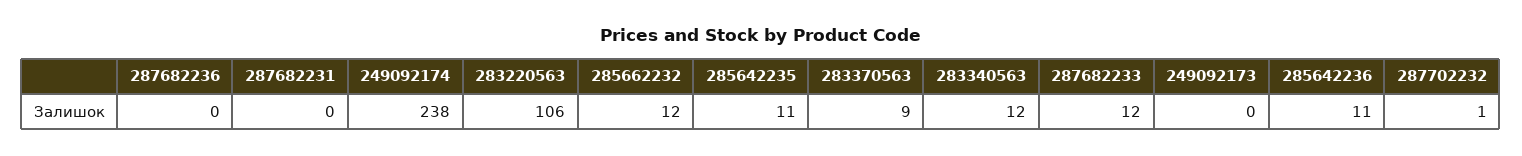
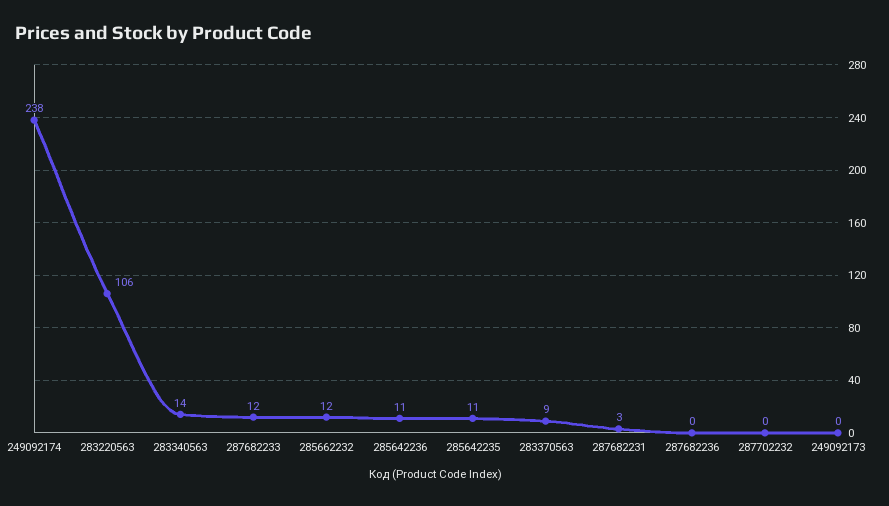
287682231: 0 -> 3
283340563: 12 -> 14
287702232: 1 -> 0

